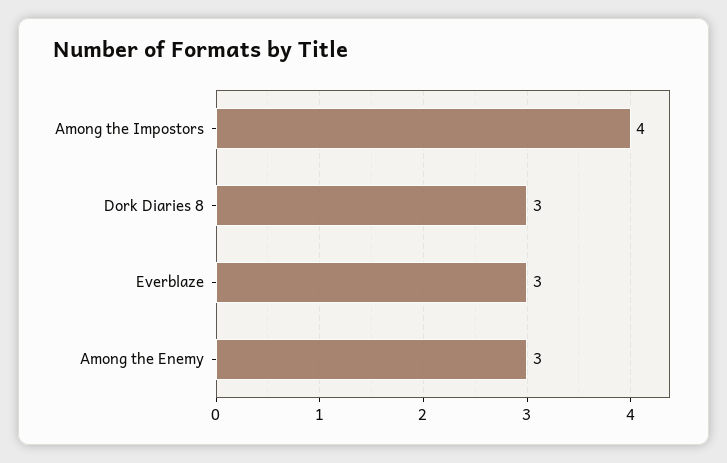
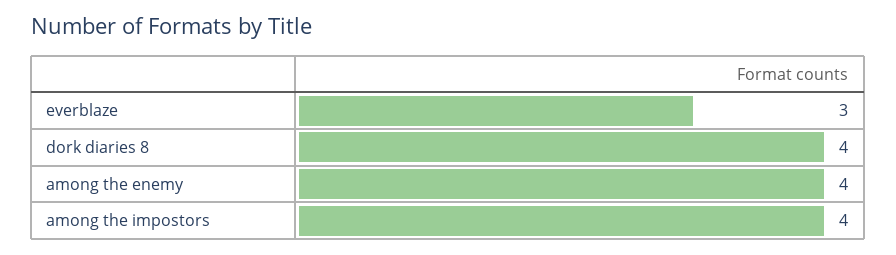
Dork Diaries 8: 3 -> 4
Among the Enemy: 3 -> 4

